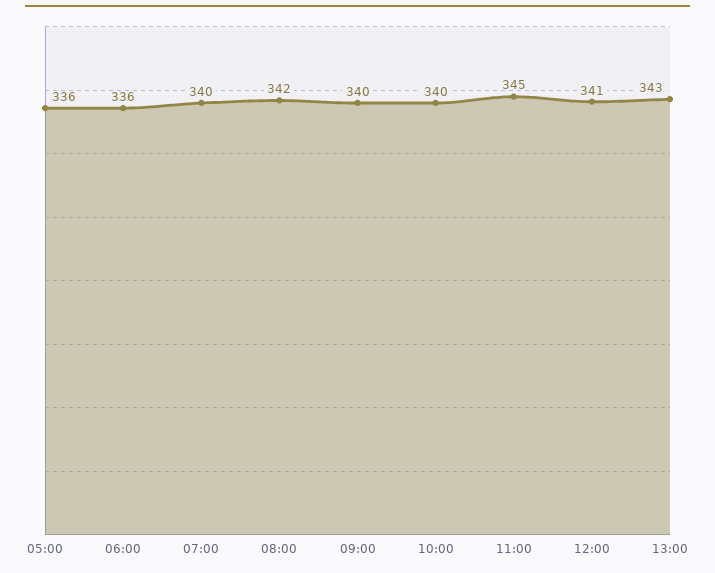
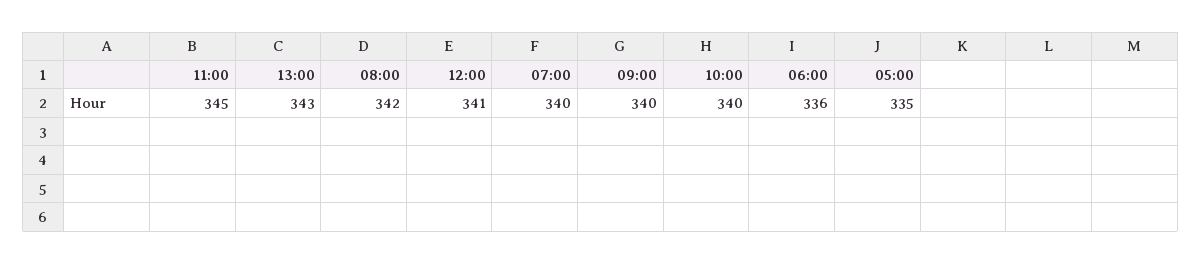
05:00: 336 -> 335

